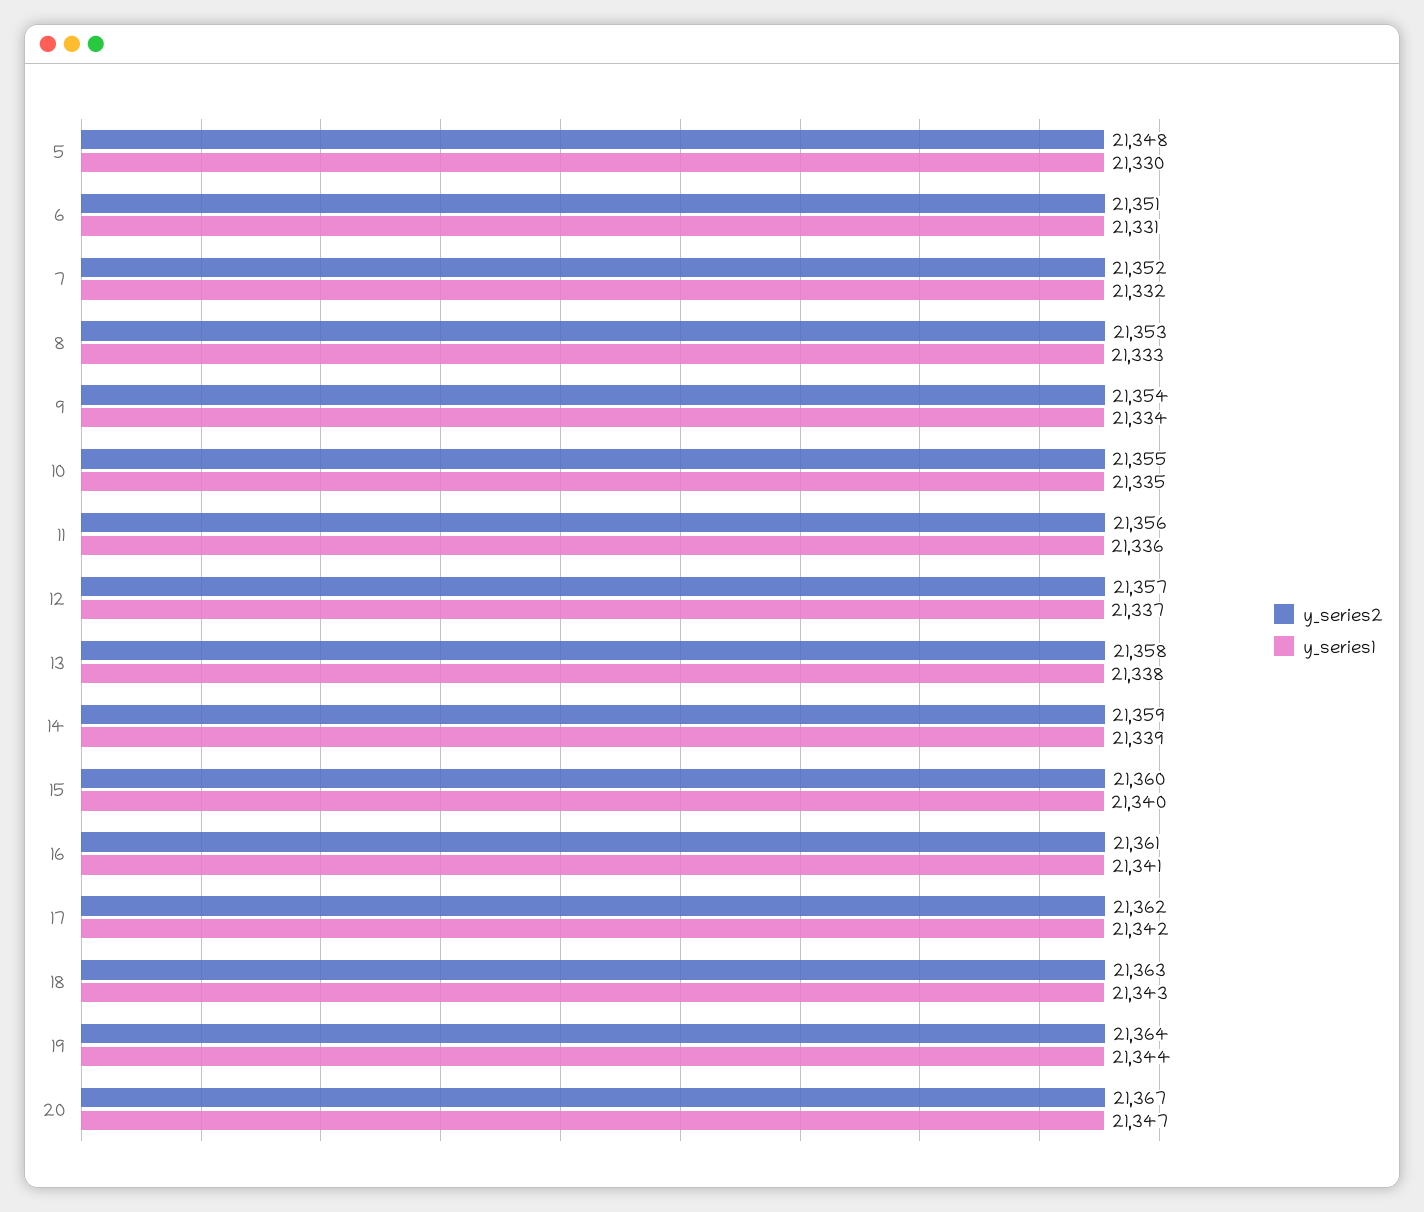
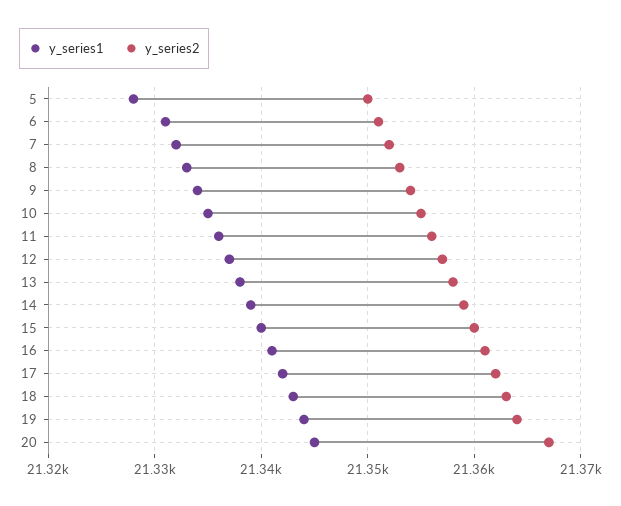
y_series2, 5: 21348 -> 21350
y_series1, 5: 21330 -> 21328
y_series1, 20: 21347 -> 21345

